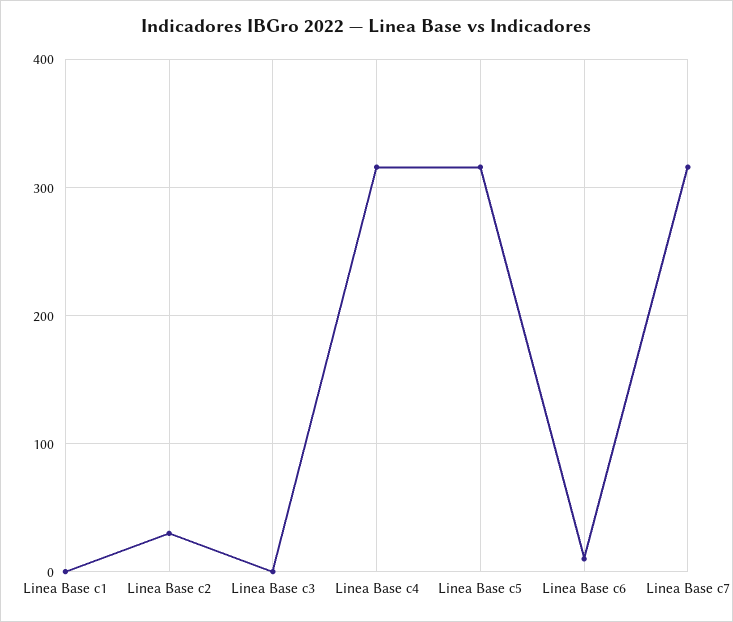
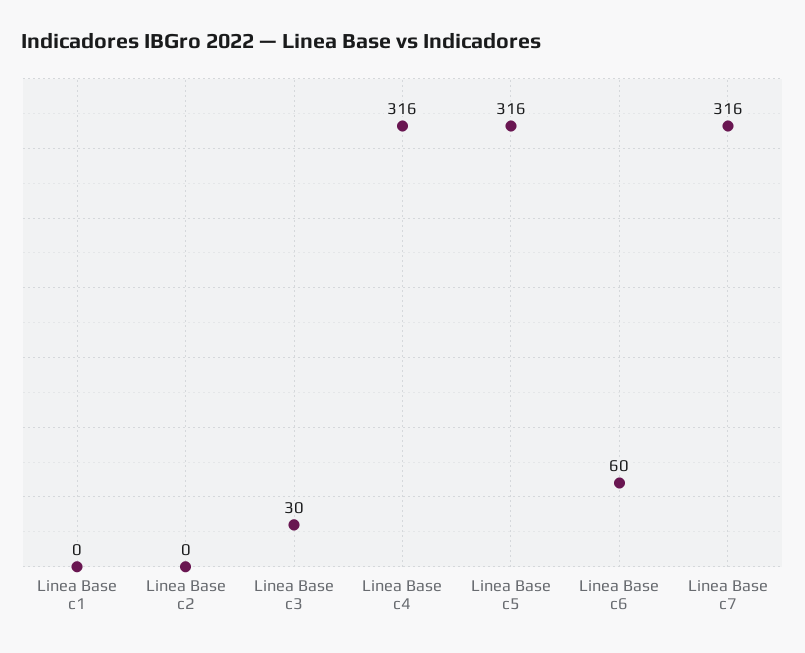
Linea Base c2: 30 -> 0
Linea Base c3: 0 -> 30
Linea Base c6: 10 -> 60

